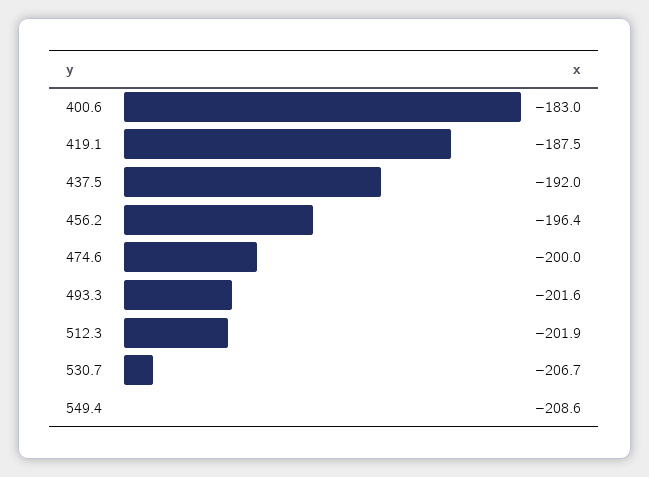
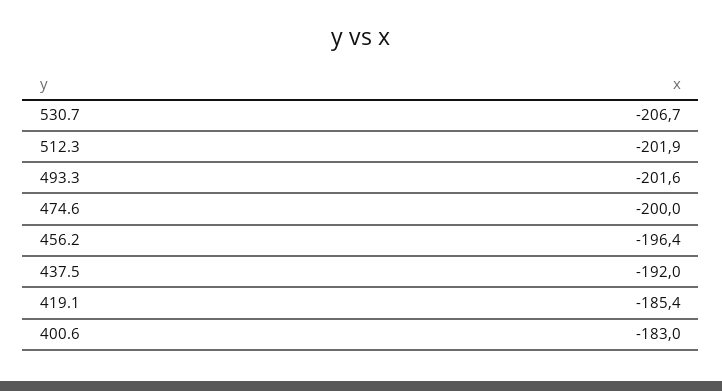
419.1: -187.5 -> -185.4
549.4: -208.6 -> none

